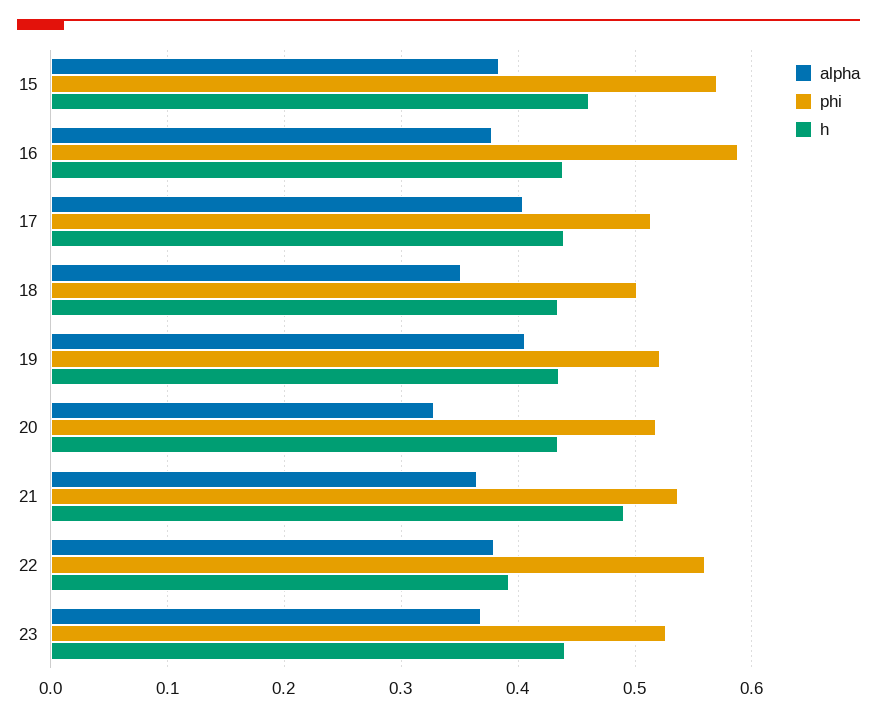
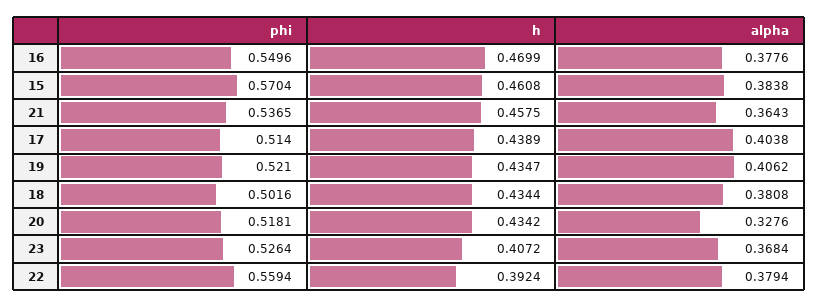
phi, 16: 0.59 -> 0.5496
h, 16: 0.44 -> 0.4699
alpha, 18: 0.35 -> 0.3808
h, 21: 0.49 -> 0.4575
h, 23: 0.44 -> 0.4072

